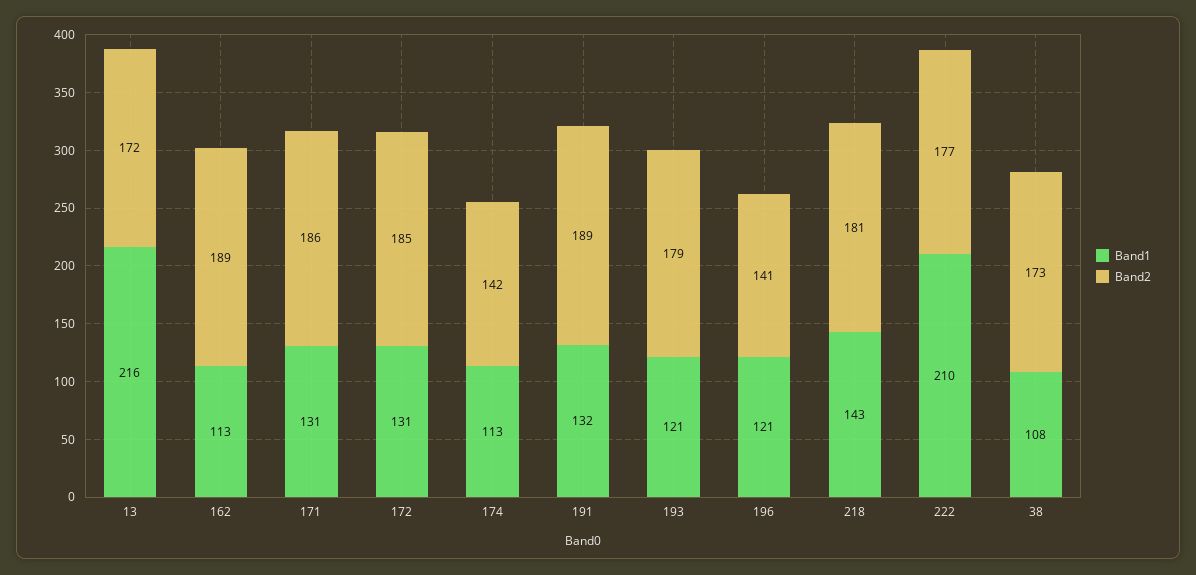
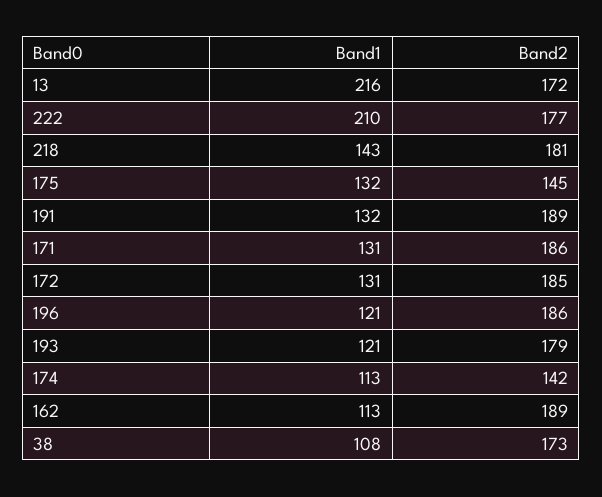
Band2, 196: 141 -> 186
Band1, 175: none -> 132
Band2, 175: none -> 145

